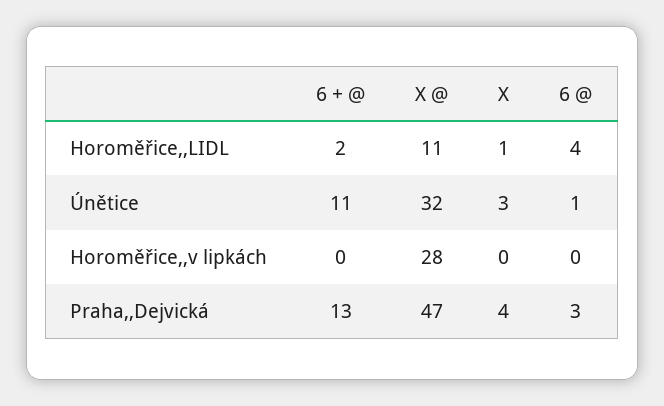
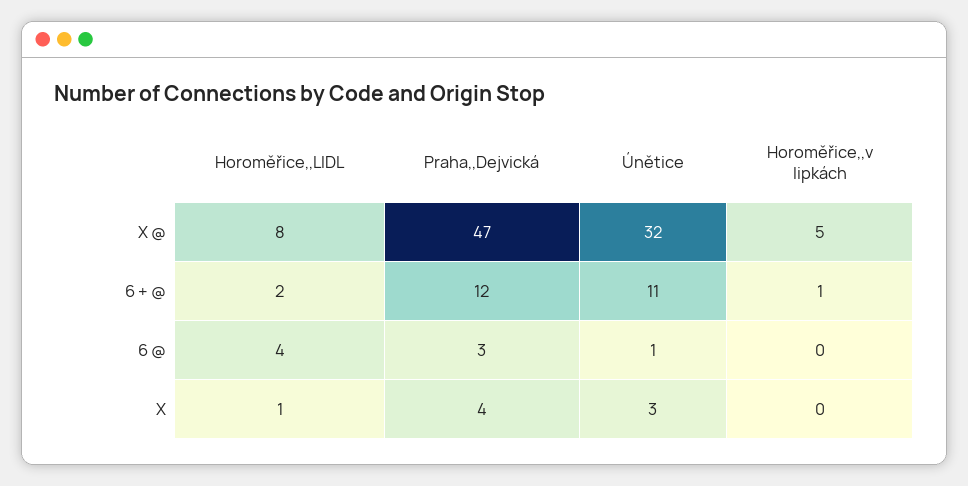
X @, Horoměřice,,LIDL: 11 -> 8
6 + @, Horoměřice,,v lipkách: 0 -> 1
X @, Horoměřice,,v lipkách: 28 -> 5
6 + @, Praha,,Dejvická: 13 -> 12

